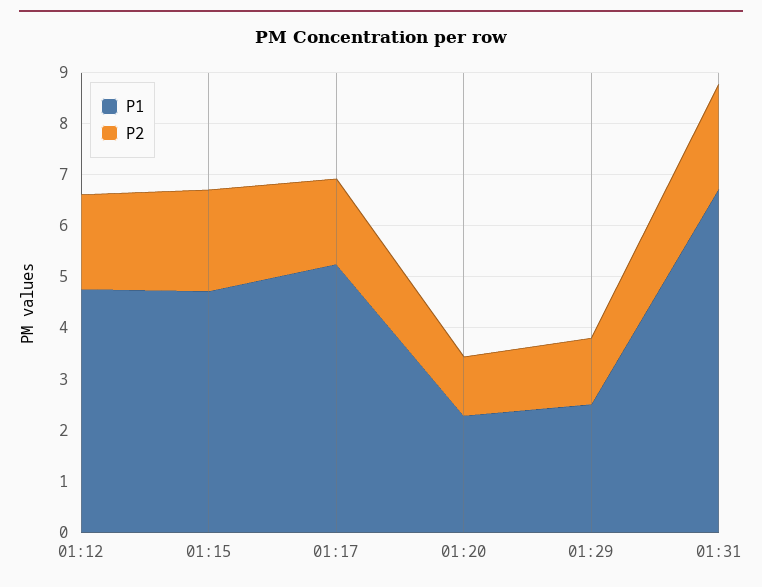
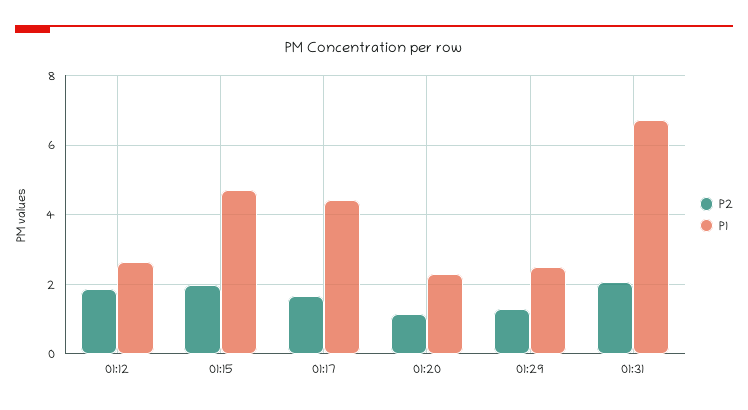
P1, 01:12: 4.8 -> 2.6
P1, 01:17: 5.2 -> 4.4

